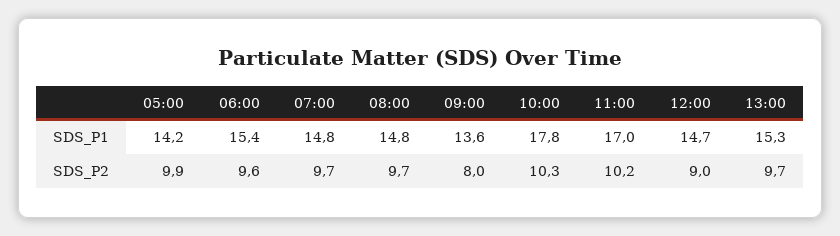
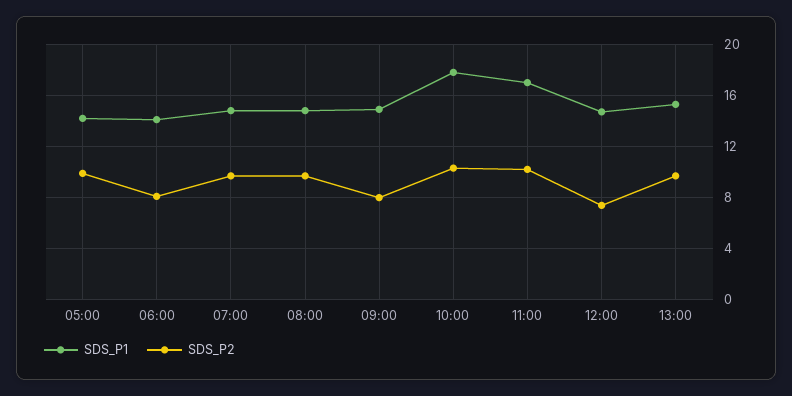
SDS_P1, 06:00: 15.4 -> 14
SDS_P1, 09:00: 13.6 -> 15
SDS_P2, 06:00: 9.6 -> 8
SDS_P2, 12:00: 9 -> 7.5

